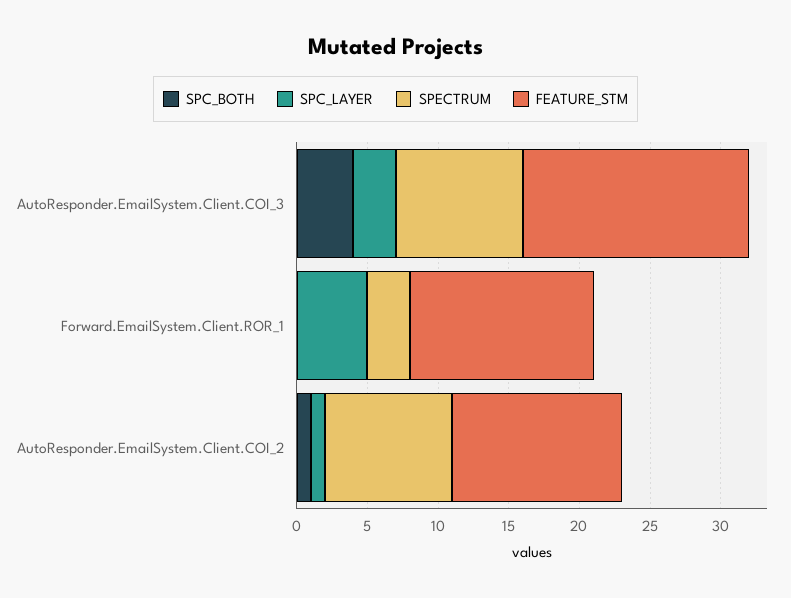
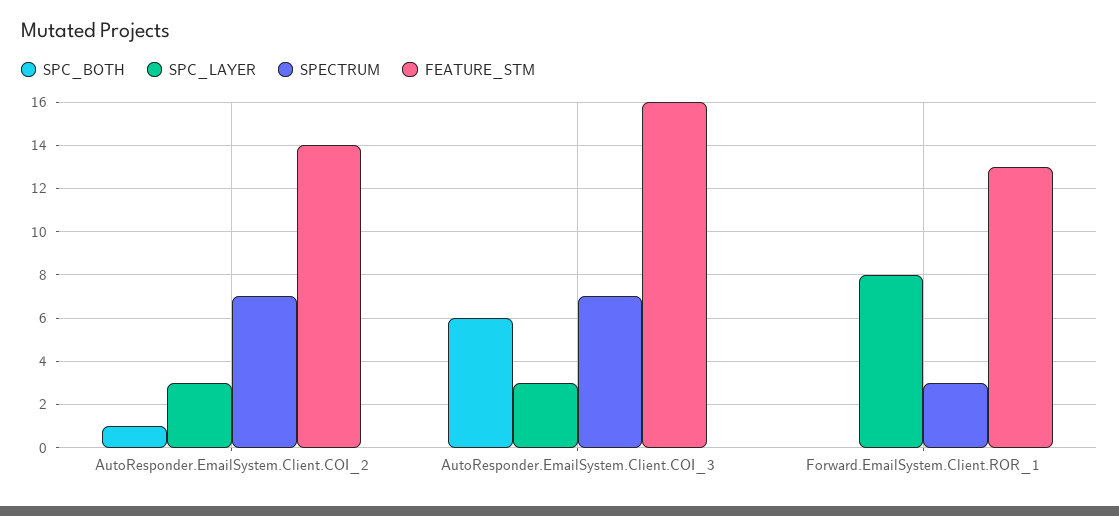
SPC_BOTH, AutoResponder.EmailSystem.Client.COI_3: 4 -> 6
SPECTRUM, AutoResponder.EmailSystem.Client.COI_3: 9 -> 7
SPC_LAYER, Forward.EmailSystem.Client.ROR_1: 5 -> 8
SPC_LAYER, AutoResponder.EmailSystem.Client.COI_2: 1 -> 3
SPECTRUM, AutoResponder.EmailSystem.Client.COI_2: 9 -> 7
FEATURE_STM, AutoResponder.EmailSystem.Client.COI_2: 12 -> 14

